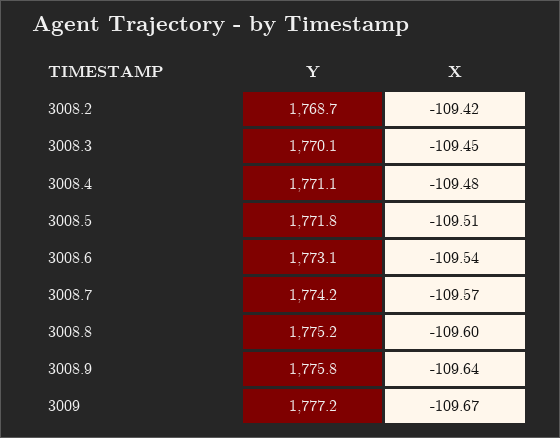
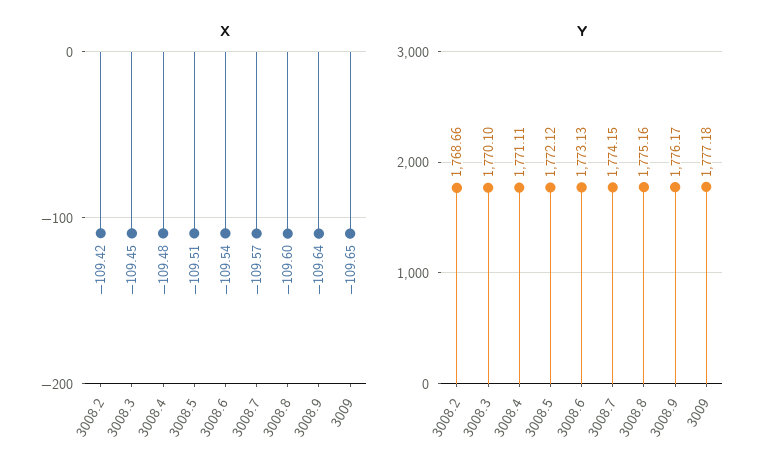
Y, 3008.5: 1771.8 -> 1772.12
Y, 3008.9: 1775.8 -> 1776.17
X, 3009: -109.67 -> -109.65

